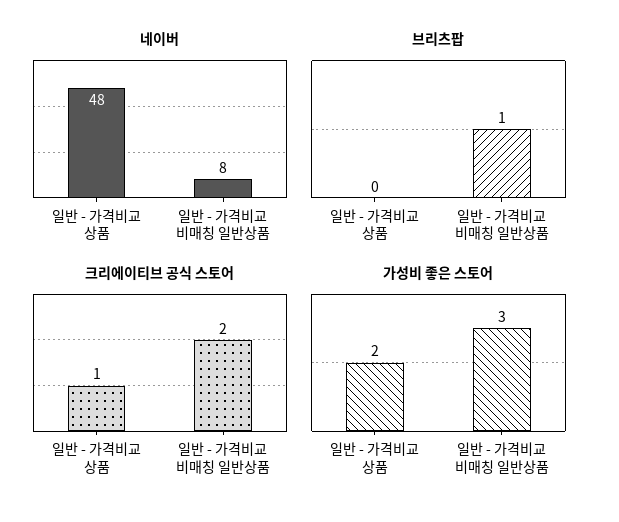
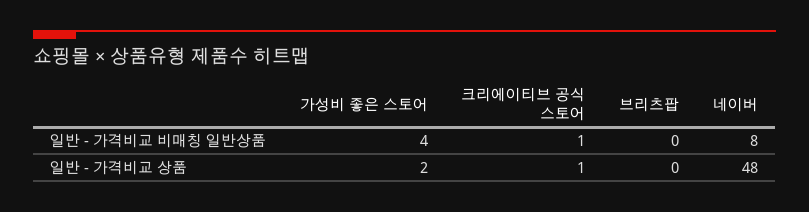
브리츠팝, 일반 - 가격비교 비매칭 일반상품: 1 -> 0
크리에이티브 공식 스토어, 일반 - 가격비교 비매칭 일반상품: 2 -> 1
가성비 좋은 스토어, 일반 - 가격비교 비매칭 일반상품: 3 -> 4

